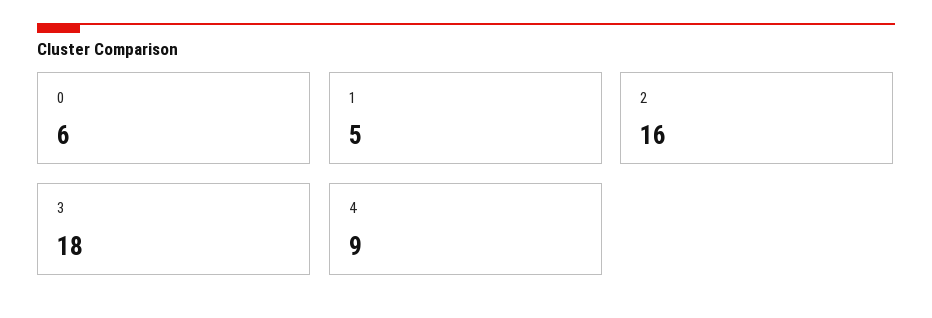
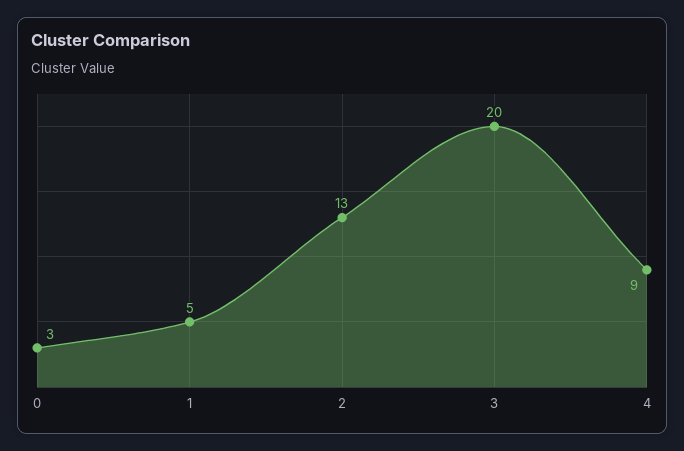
0: 6 -> 3
2: 16 -> 13
3: 18 -> 20

